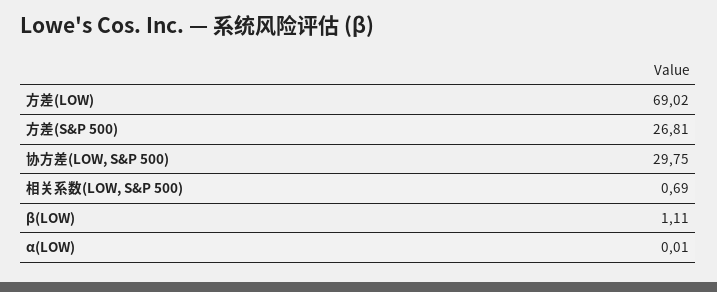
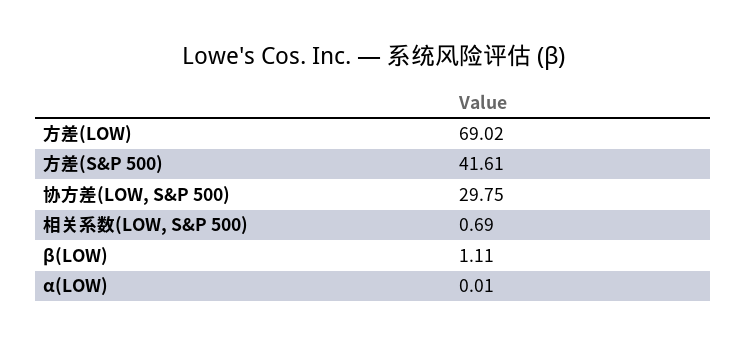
方差(S&P 500): 26.81 -> 41.61

